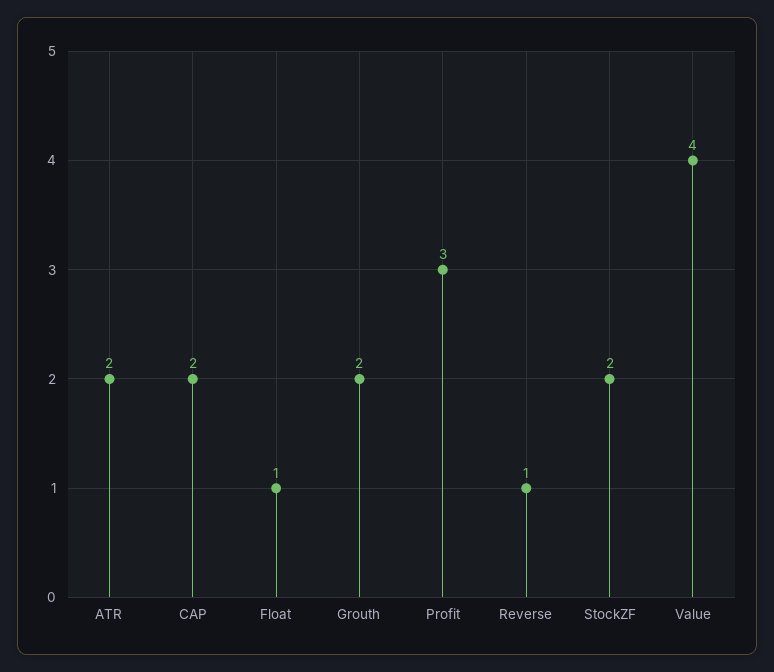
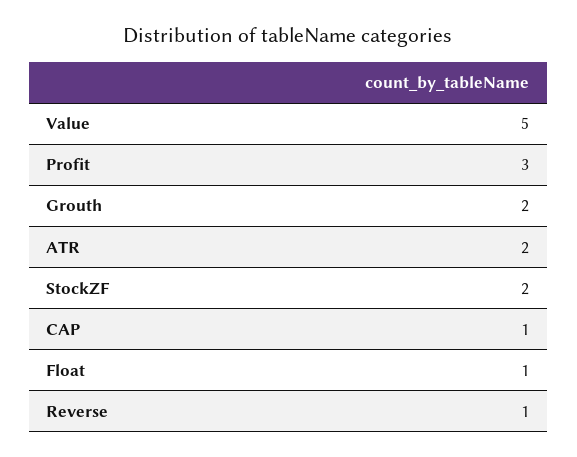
CAP: 2 -> 1
Value: 4 -> 5

